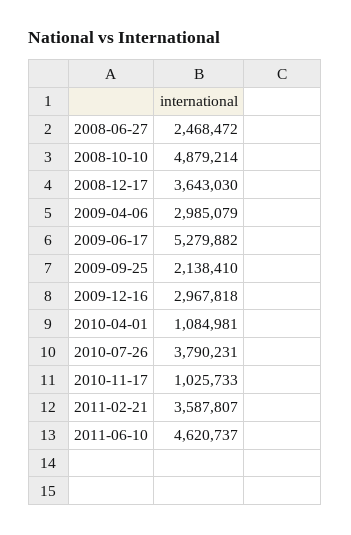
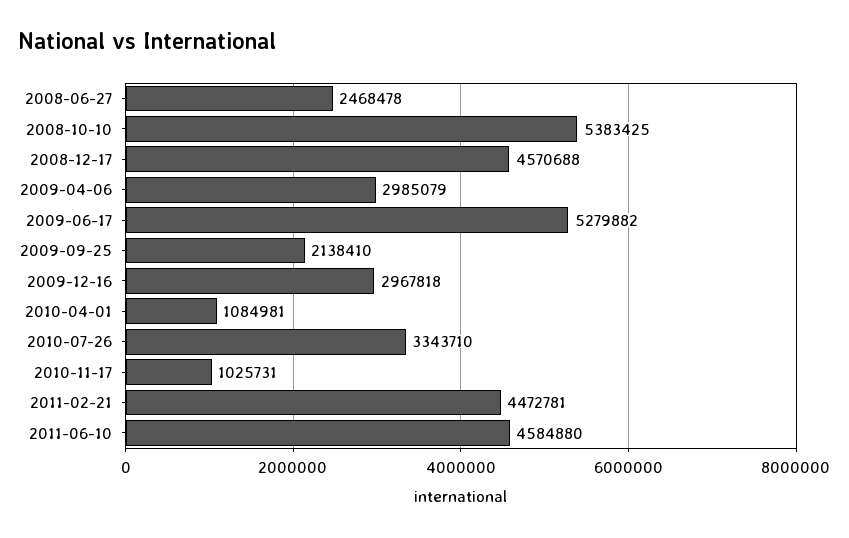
2008-06-27: 2468472 -> 2468478
2008-10-10: 4879214 -> 5383425
2008-12-17: 3643030 -> 4570688
2010-07-26: 3790231 -> 3343710
2010-11-17: 1025733 -> 1025731
2011-02-21: 3587807 -> 4472781
2011-06-10: 4620737 -> 4584880

